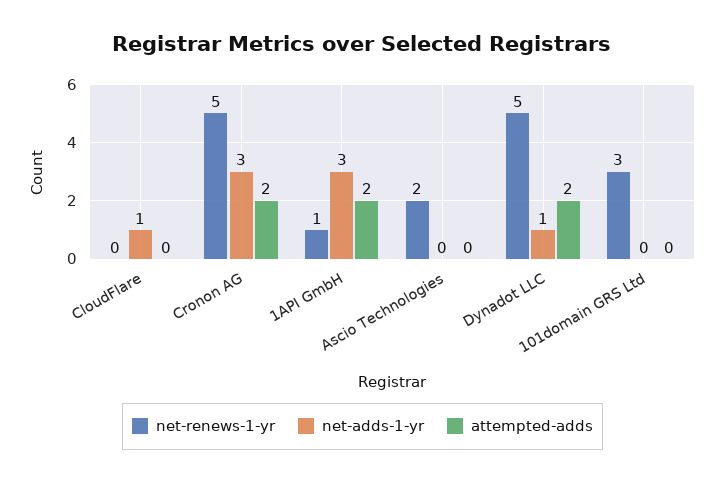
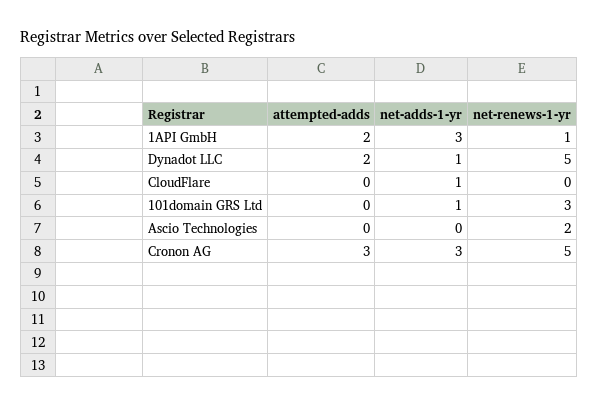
attempted-adds, Cronon AG: 2 -> 3
net-adds-1-yr, 101domain GRS Ltd: 0 -> 1

